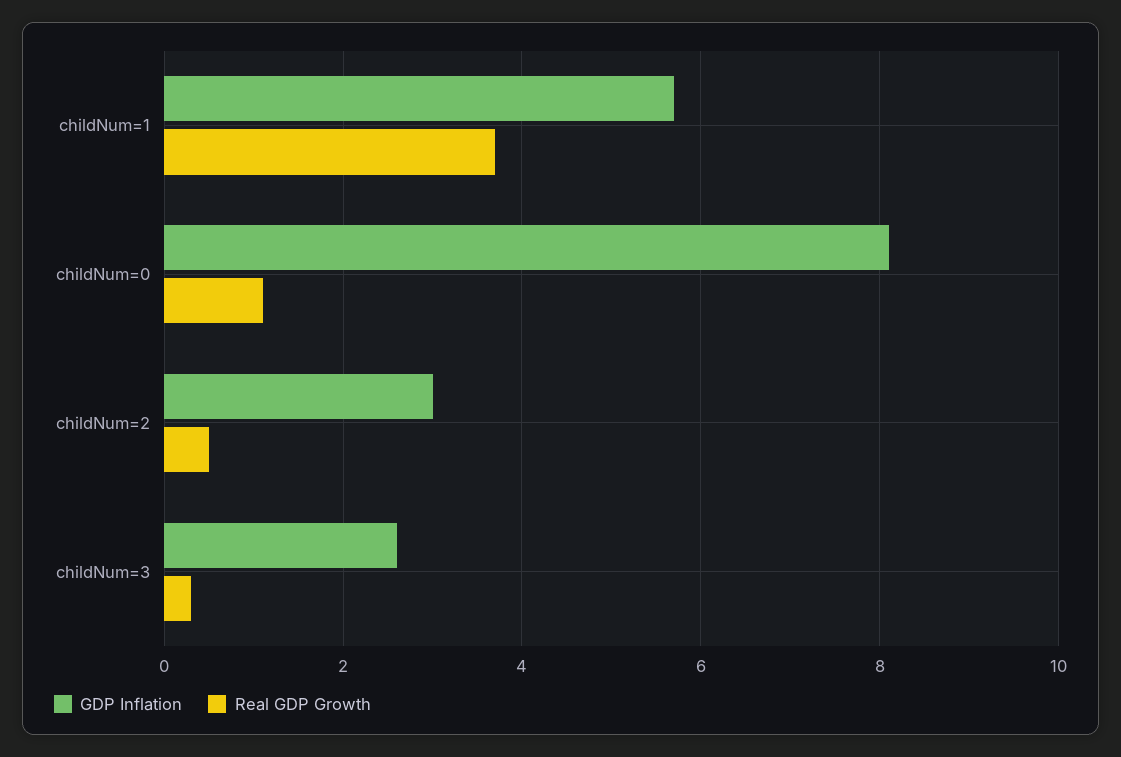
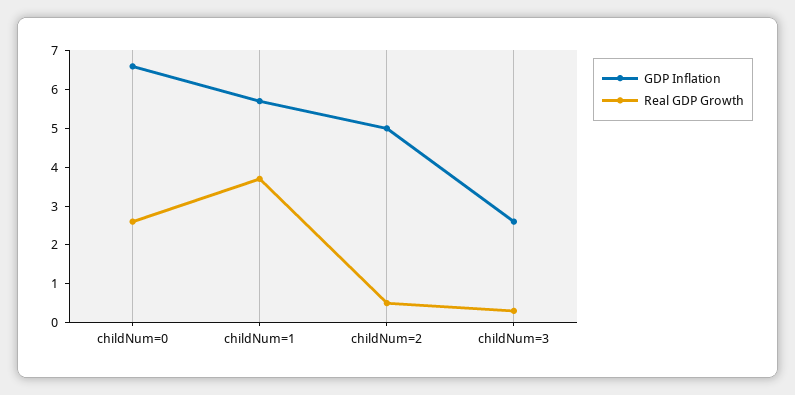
GDP Inflation, childNum=0: 8 -> 6.5
Real GDP Growth, childNum=0: 1 -> 2.5
GDP Inflation, childNum=2: 3 -> 5

